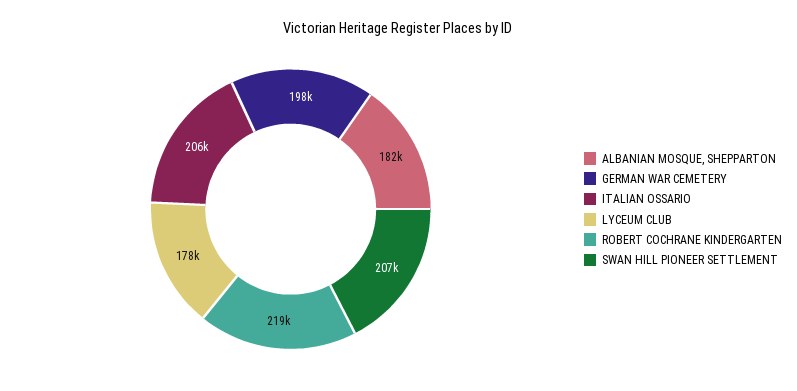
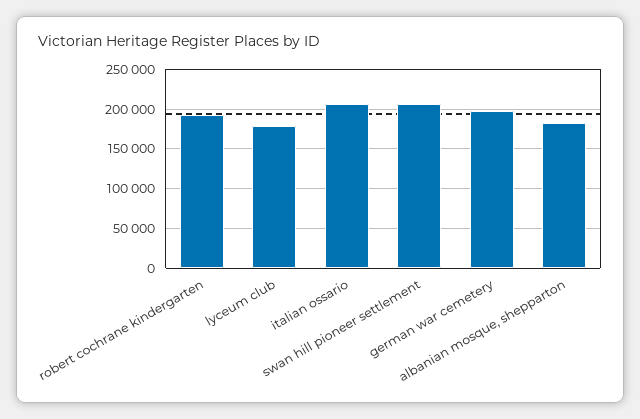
ROBERT COCHRANE KINDERGARTEN: 219000 -> 190000

